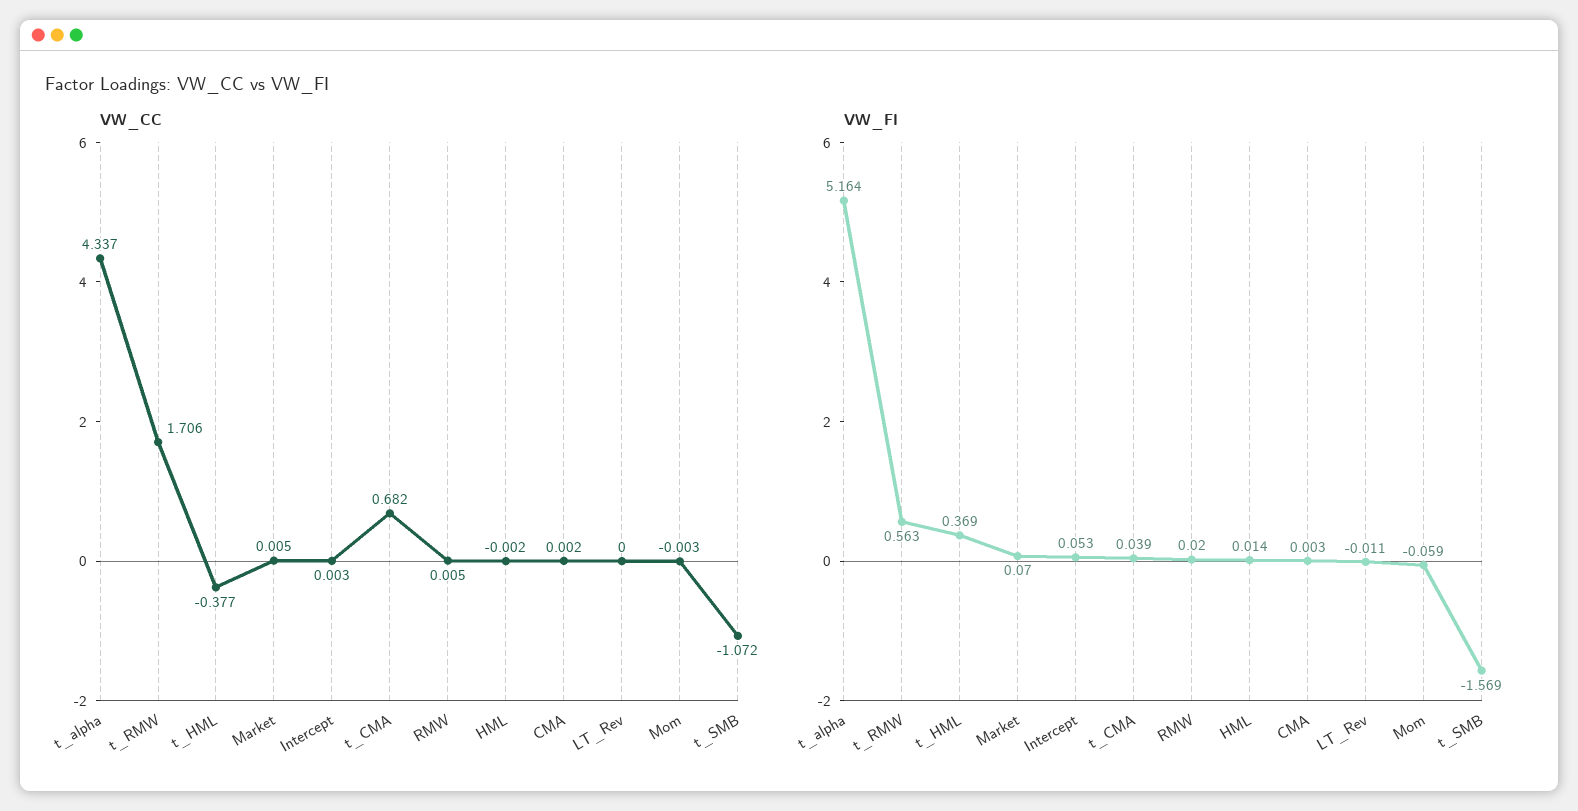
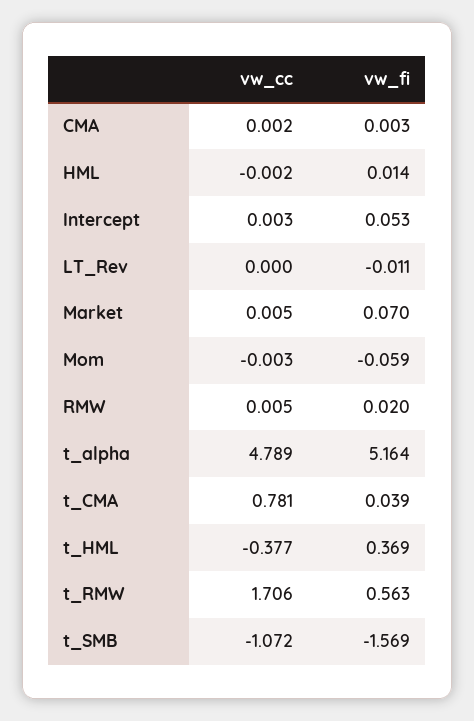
VW_CC, t_alpha: 4.337 -> 4.789
VW_CC, t_CMA: 0.682 -> 0.781

